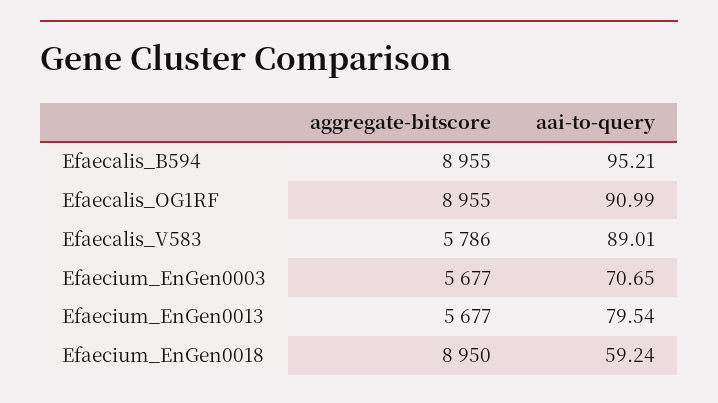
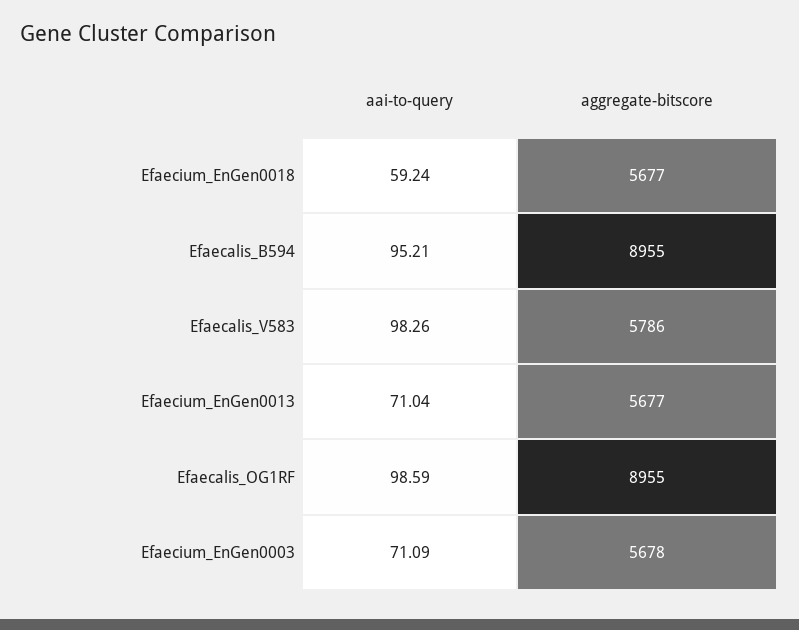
aai-to-query, Efaecalis_OG1RF: 90.99 -> 98.59
aai-to-query, Efaecalis_V583: 89.01 -> 98.26
aggregate-bitscore, Efaecium_EnGen0003: 5677 -> 5678
aai-to-query, Efaecium_EnGen0003: 70.65 -> 71.09
aai-to-query, Efaecium_EnGen0013: 79.54 -> 71.04
aggregate-bitscore, Efaecium_EnGen0018: 8950 -> 5677

